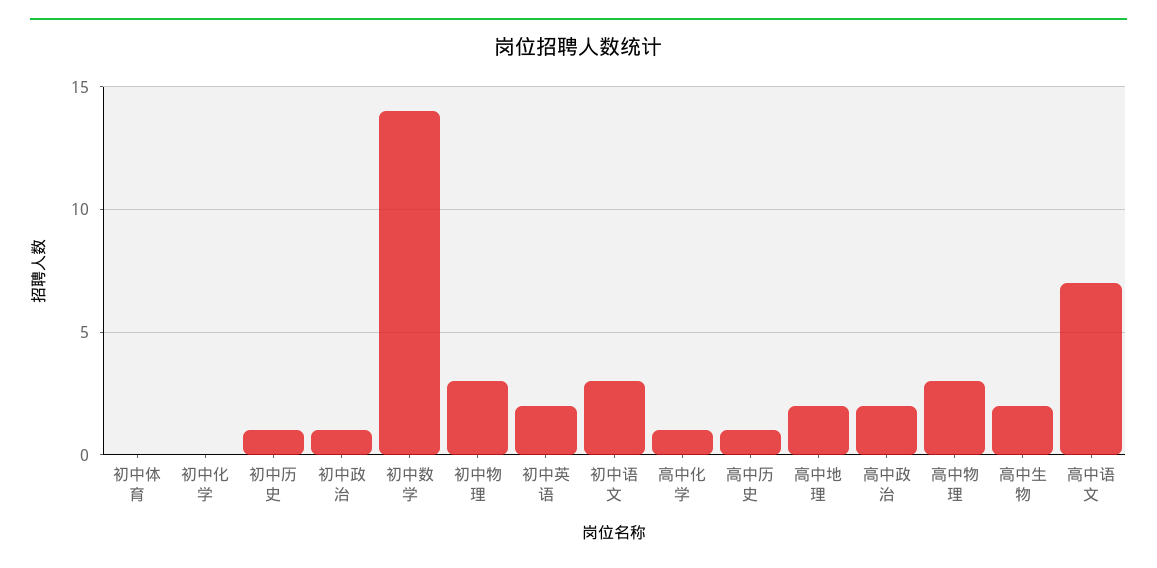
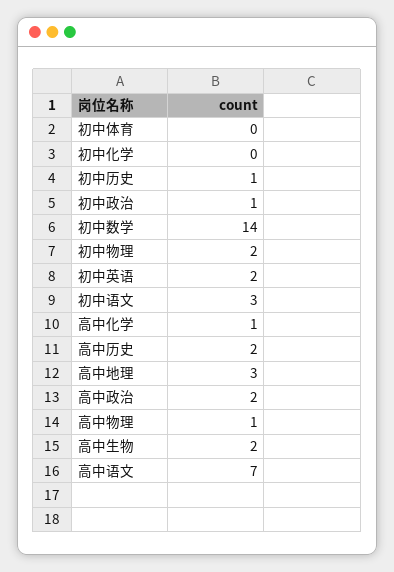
初中物理: 3 -> 2
高中历史: 1 -> 2
高中地理: 2 -> 3
高中物理: 3 -> 1

